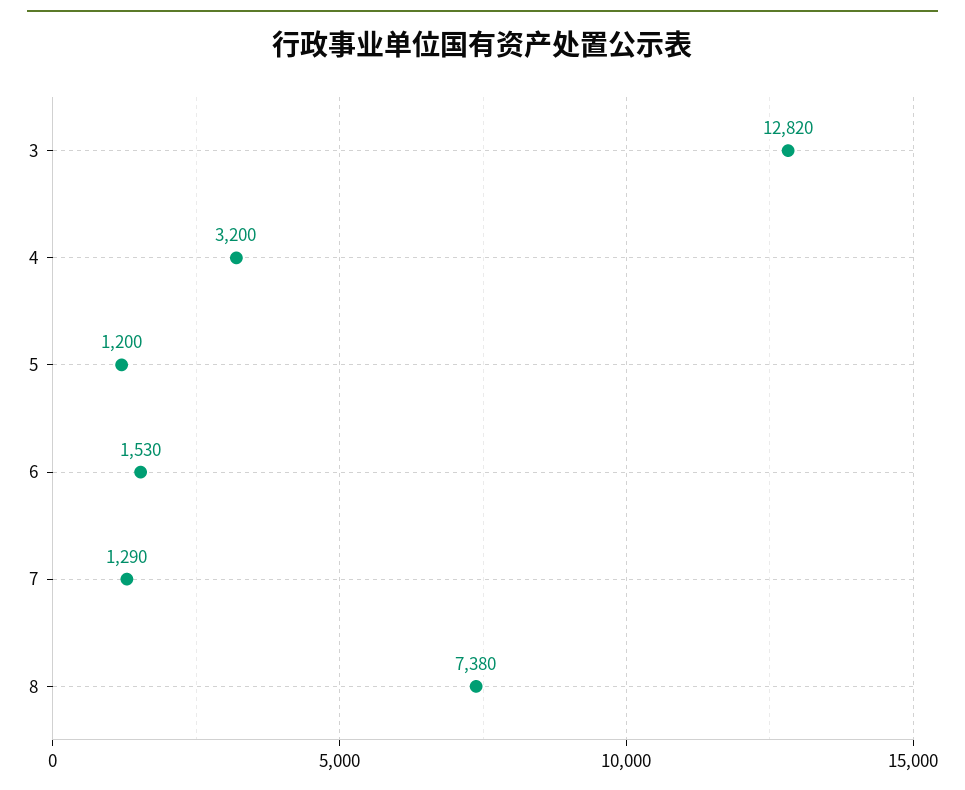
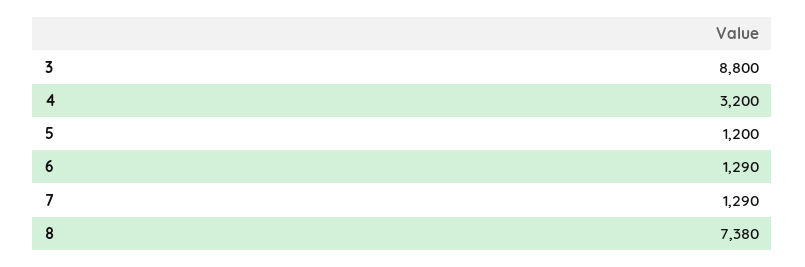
3: 12820 -> 8800
6: 1530 -> 1290

